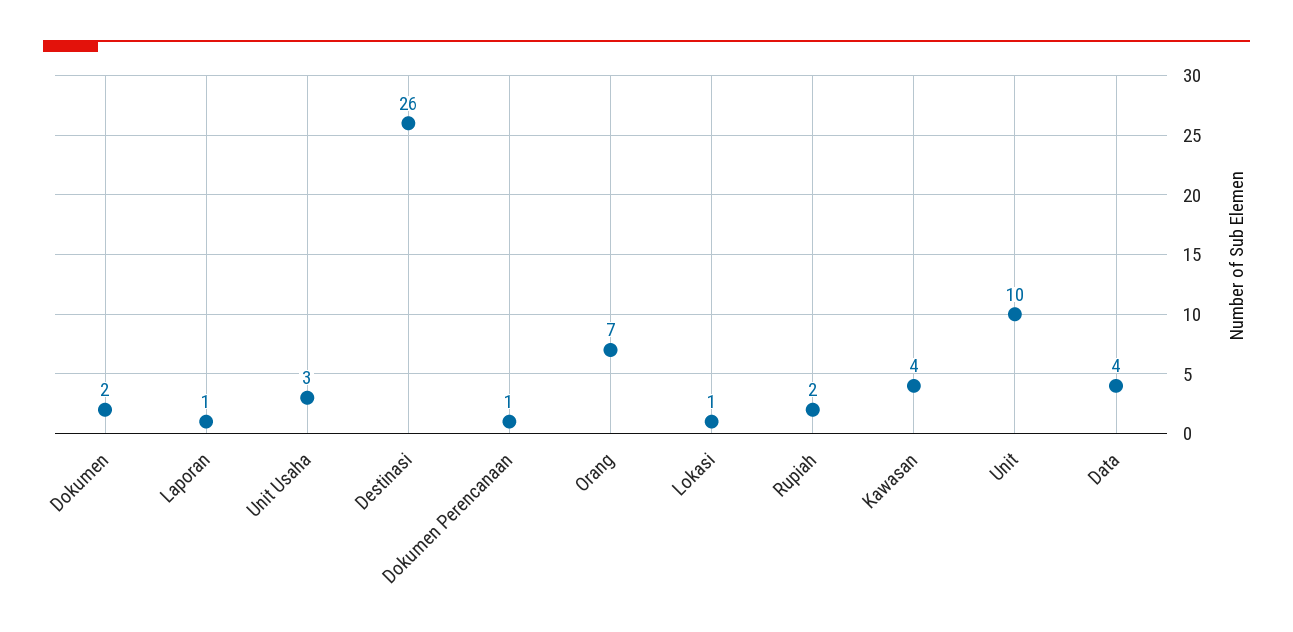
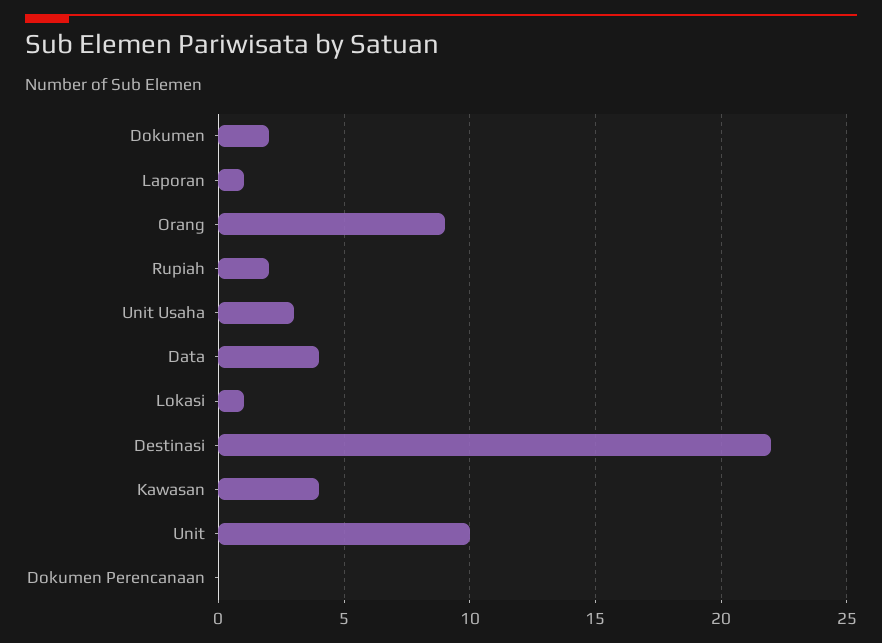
Destinasi: 26 -> 22
Dokumen Perencanaan: 1 -> 0
Orang: 7 -> 9

